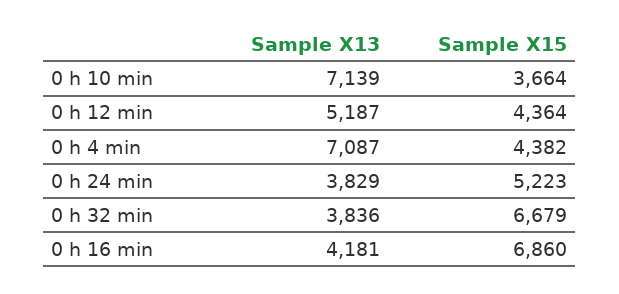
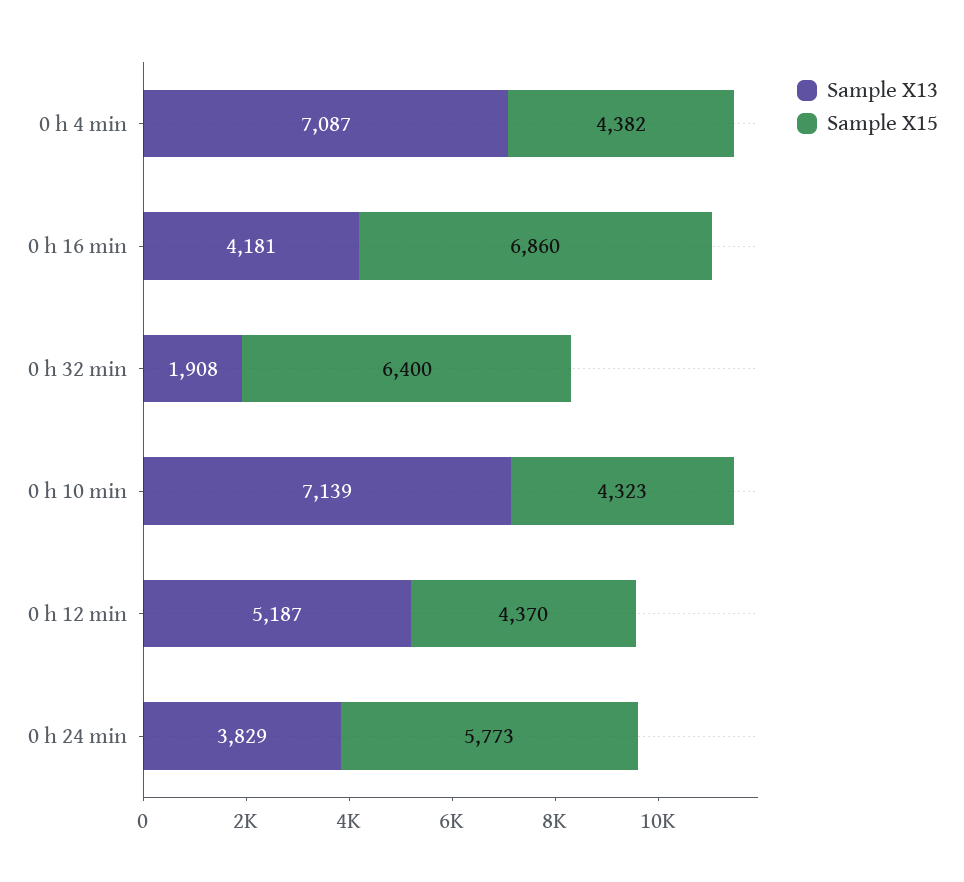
Sample X15, 0 h 10 min: 3664 -> 4323
Sample X15, 0 h 12 min: 4364 -> 4370
Sample X15, 0 h 24 min: 5223 -> 5773
Sample X13, 0 h 32 min: 3836 -> 1908
Sample X15, 0 h 32 min: 6679 -> 6400

